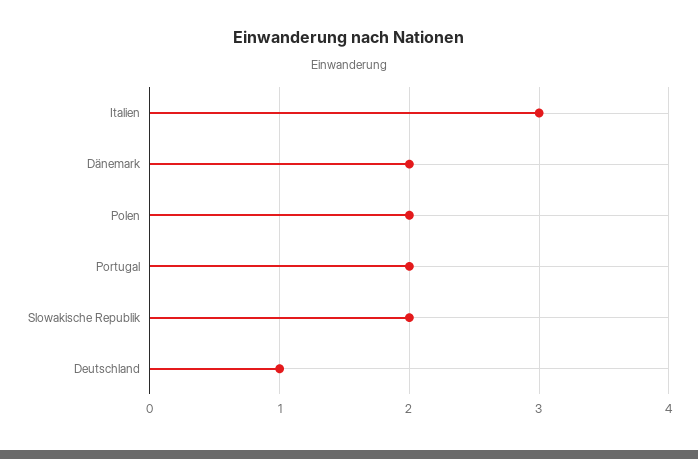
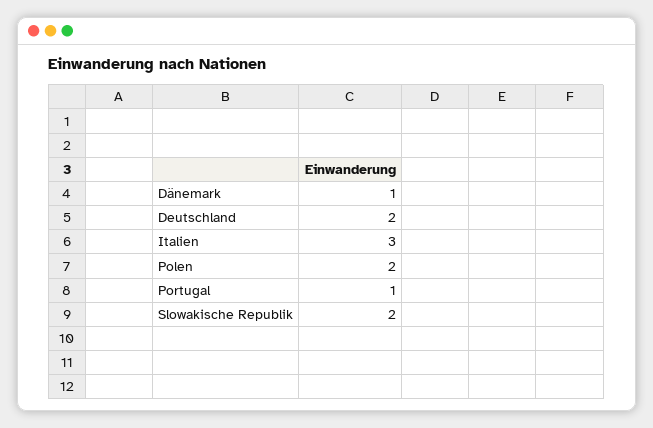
Dänemark: 2 -> 1
Portugal: 2 -> 1
Deutschland: 1 -> 2

